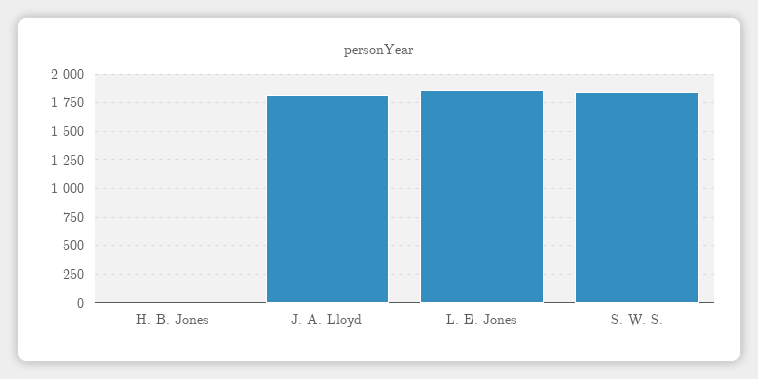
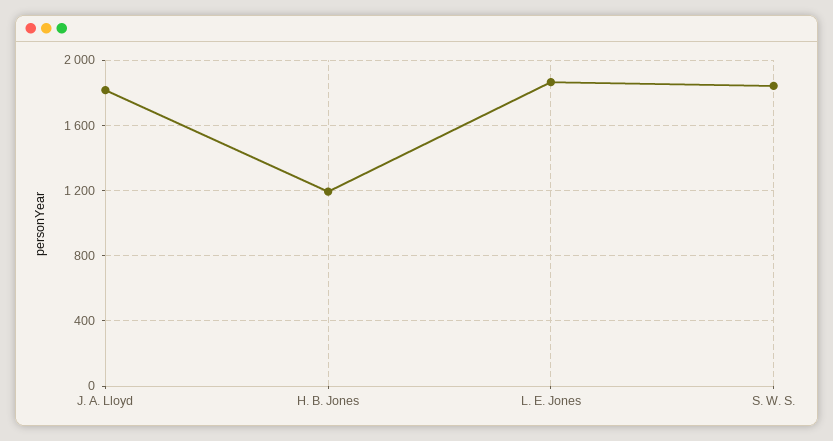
H. B. Jones: 0 -> 1200

